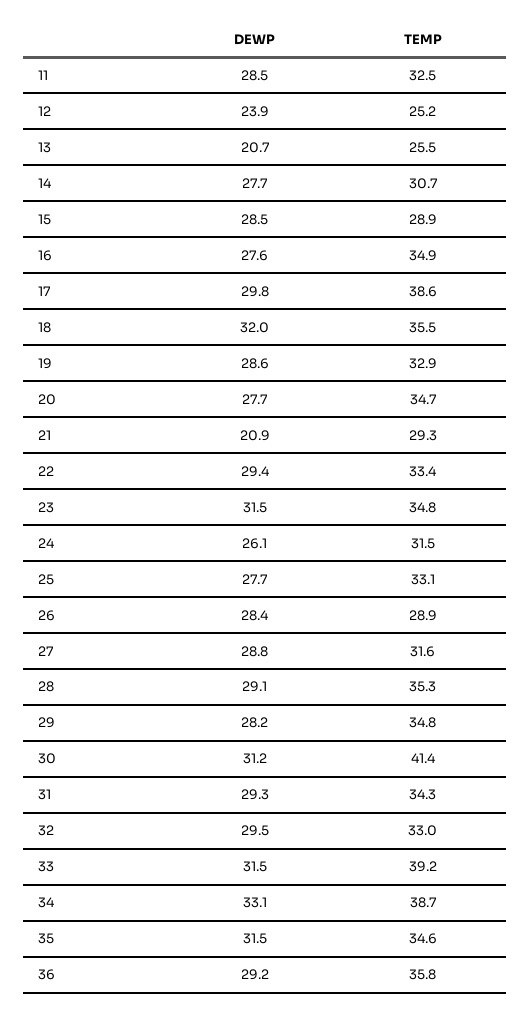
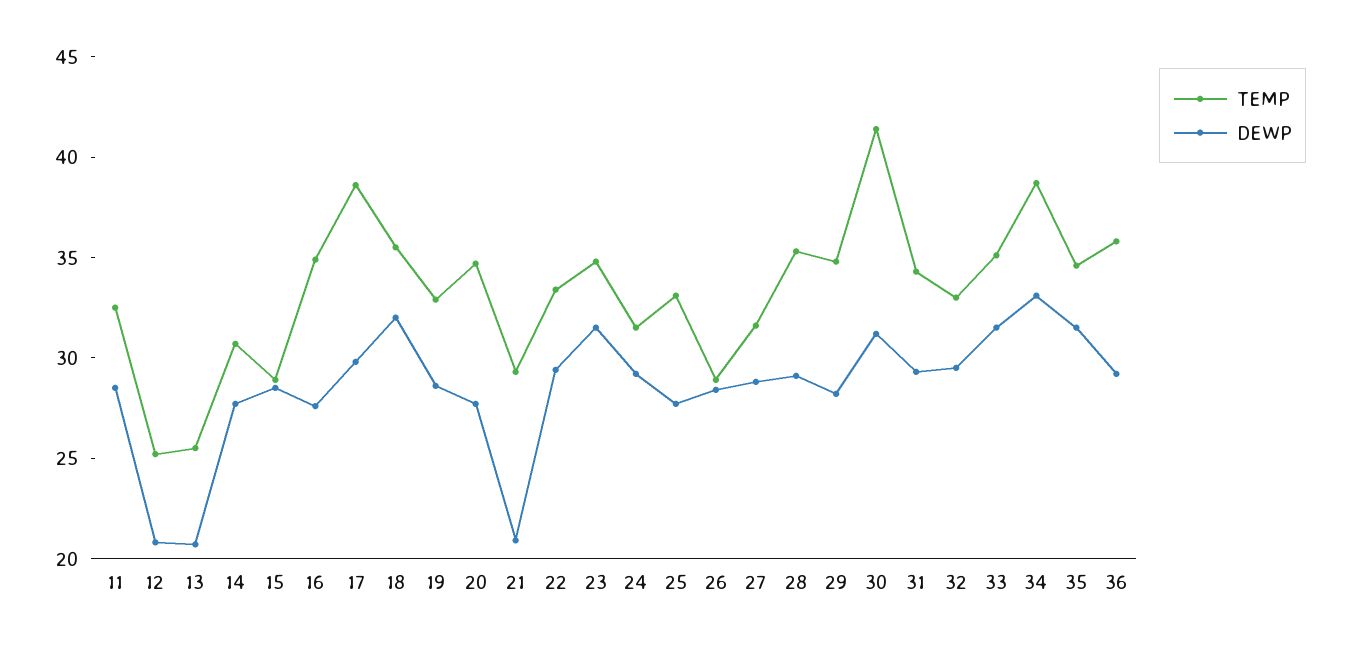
DEWP, 12: 23.9 -> 21
DEWP, 24: 26.1 -> 29
TEMP, 33: 39.2 -> 35

